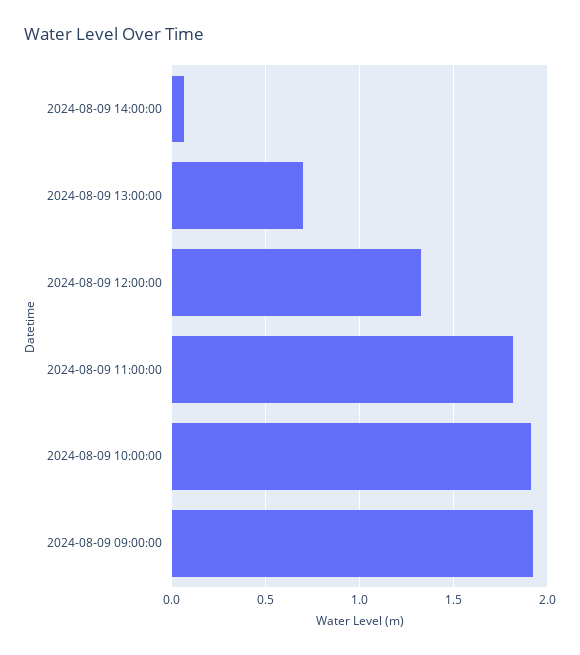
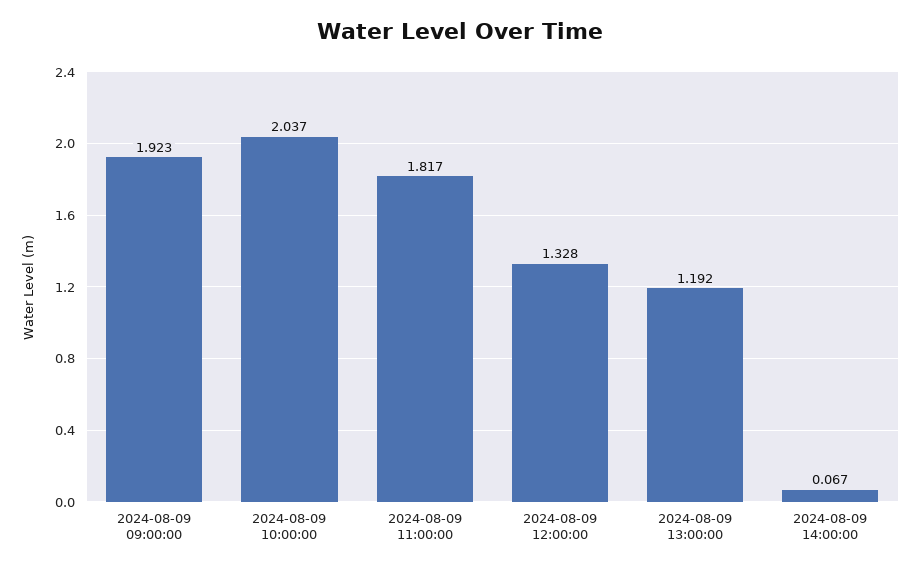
2024-08-09 13:00:00: 0.7 -> 1.192
2024-08-09 10:00:00: 1.9 -> 2.037

